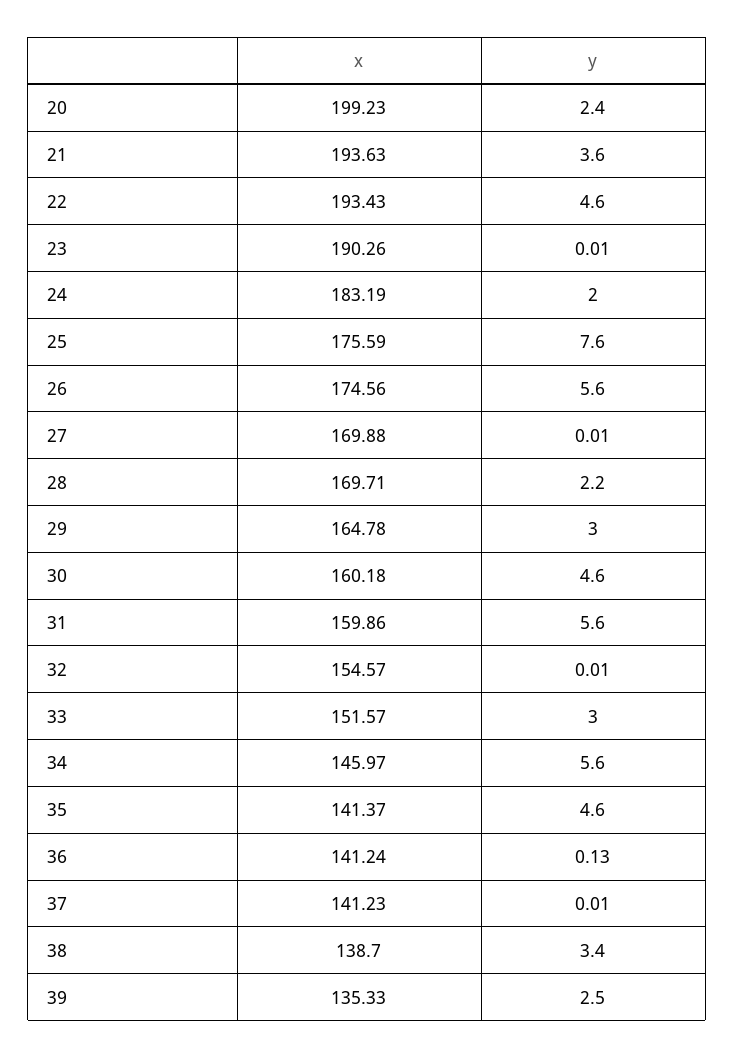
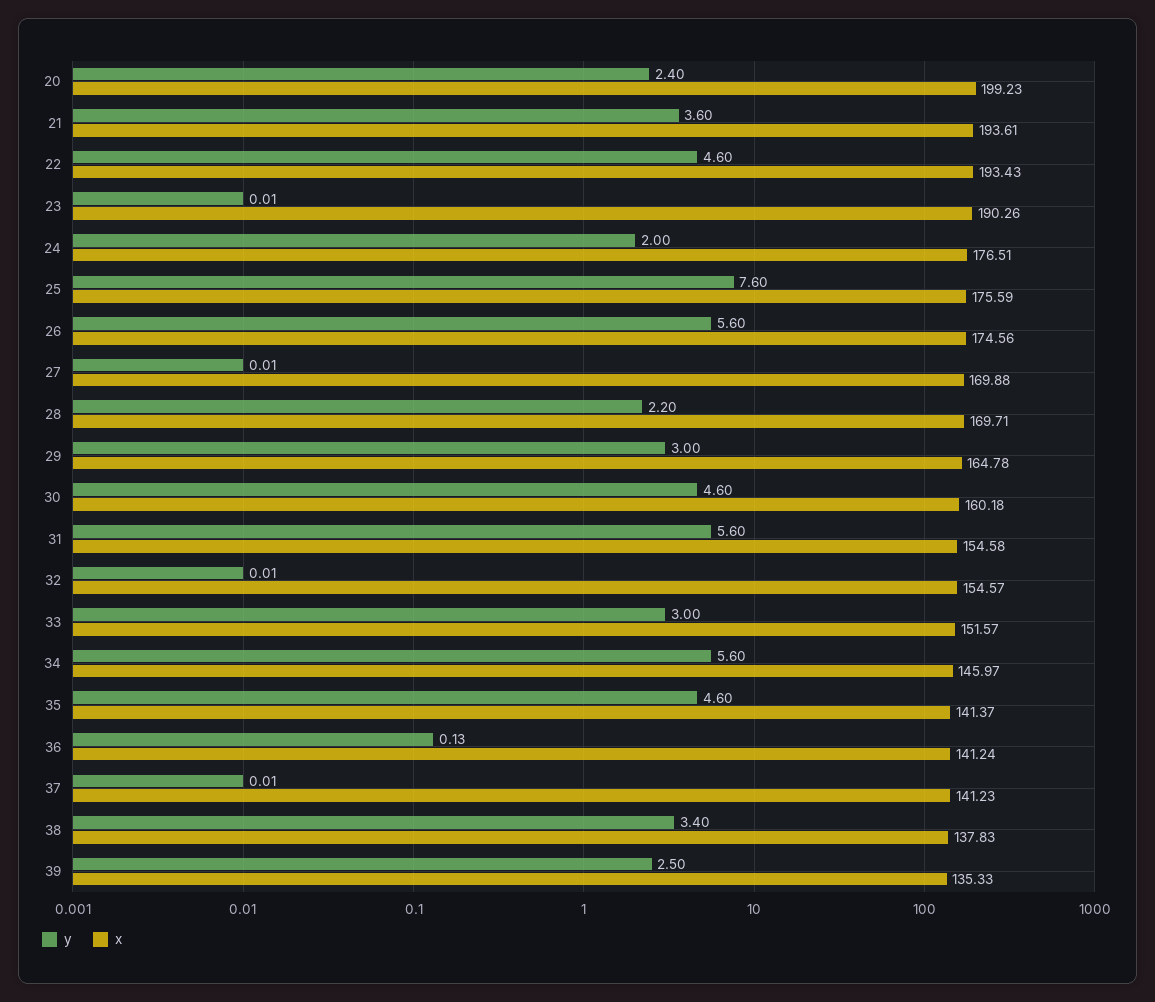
x, 21: 193.63 -> 193.61
x, 24: 183.19 -> 176.51
x, 31: 159.86 -> 154.58
x, 38: 138.7 -> 137.83

